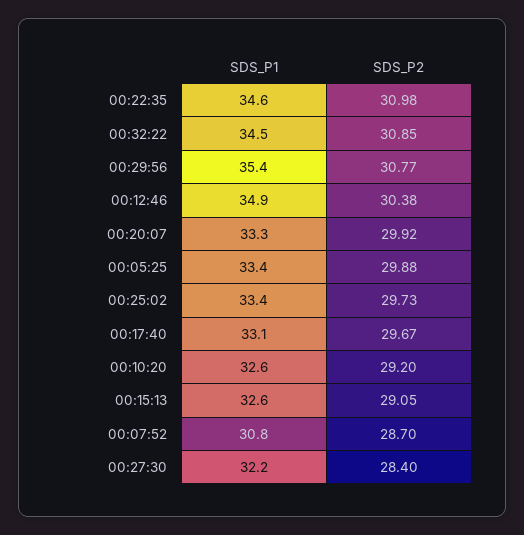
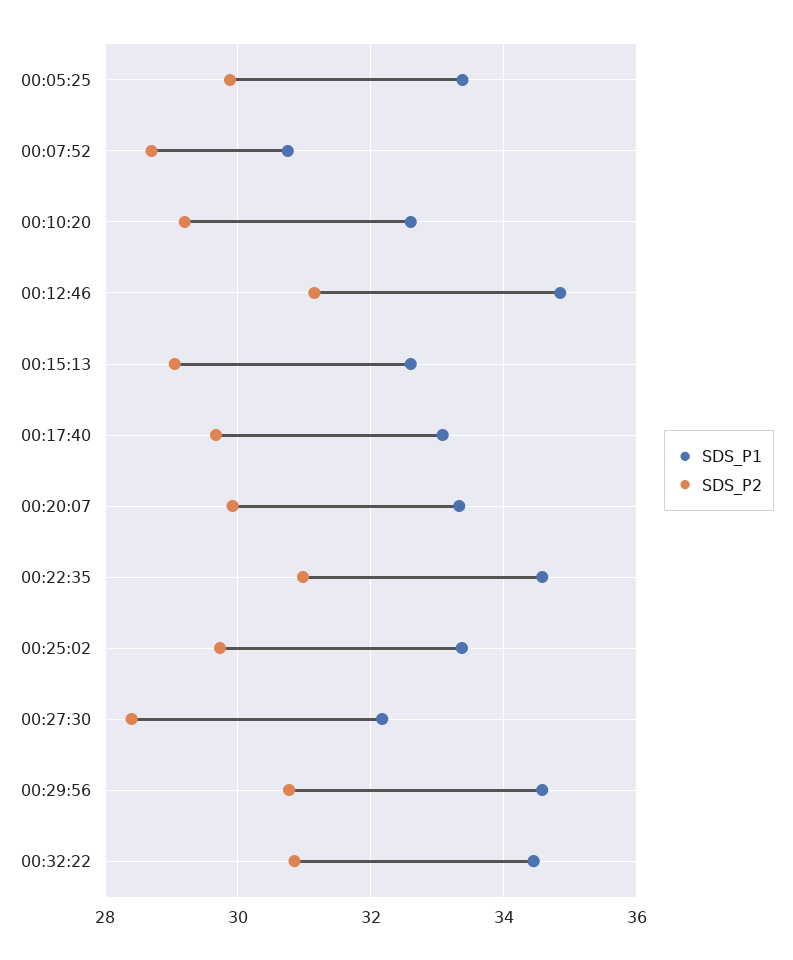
SDS_P1, 00:29:56: 35.4 -> 34.6
SDS_P2, 00:12:46: 30.38 -> 31.2

